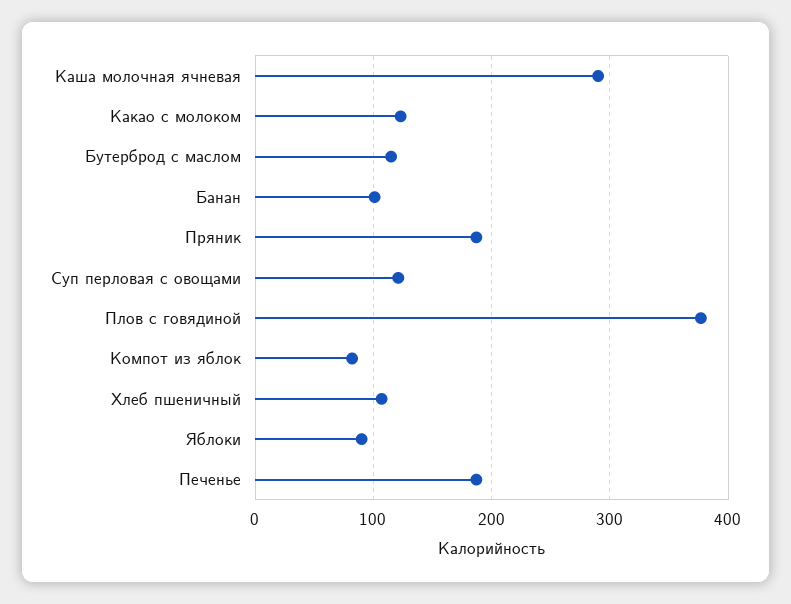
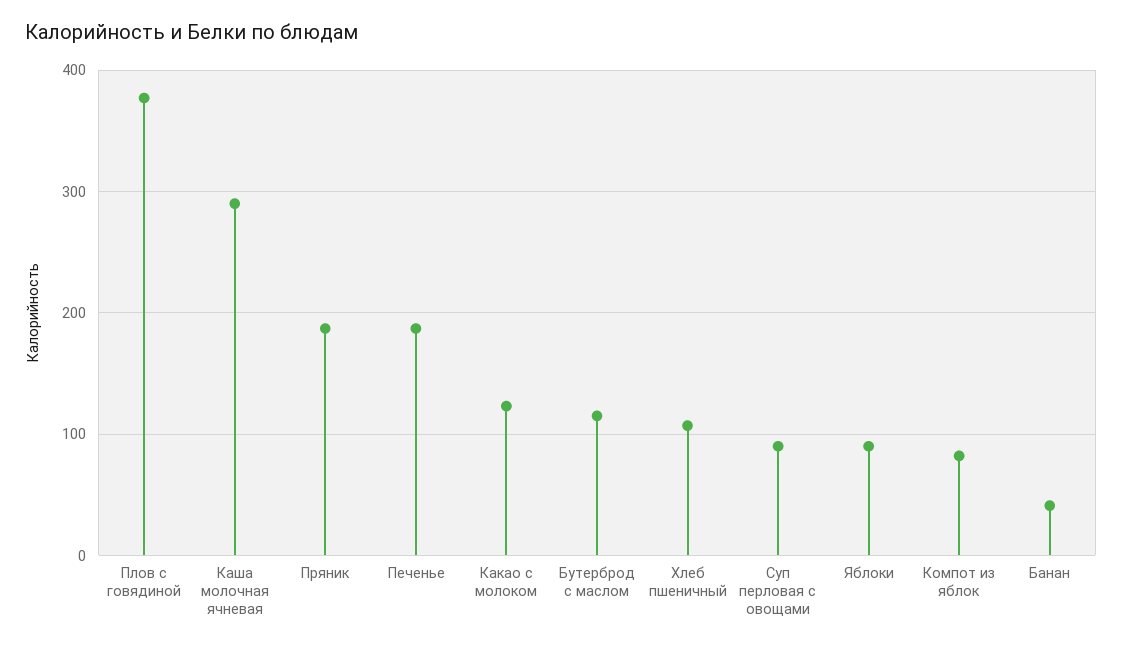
Банан: 100 -> 40
Суп перловая с овощами: 120 -> 90

